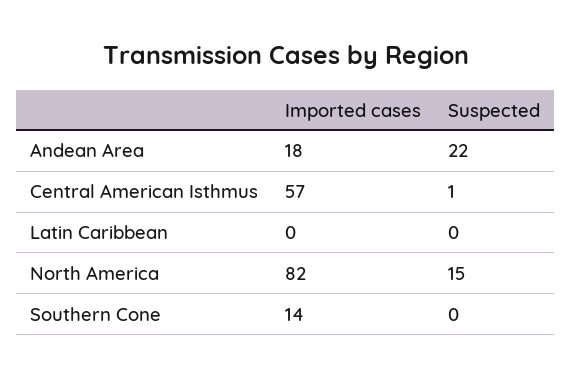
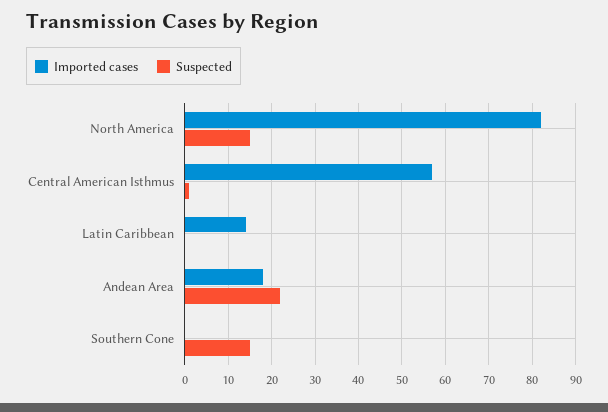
Imported cases, Latin Caribbean: 0 -> 15
Imported cases, Southern Cone: 14 -> 0
Suspected, Southern Cone: 0 -> 15

